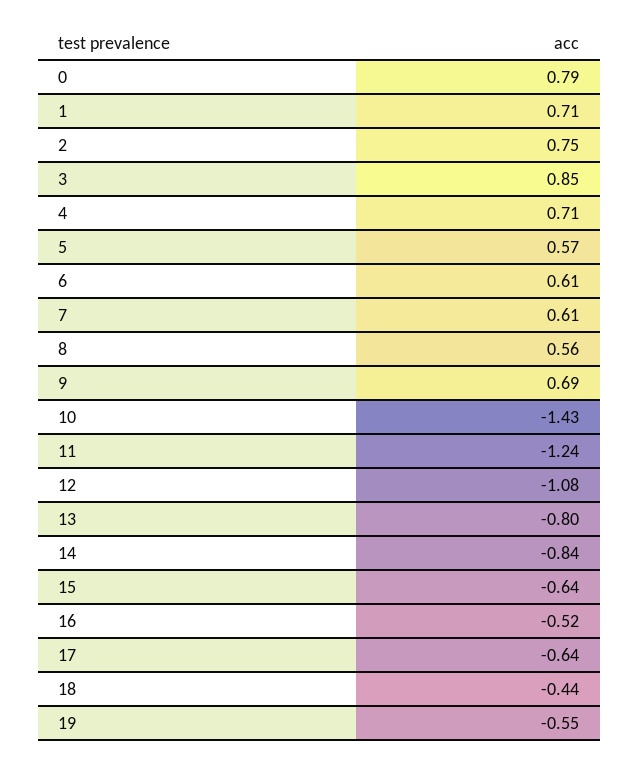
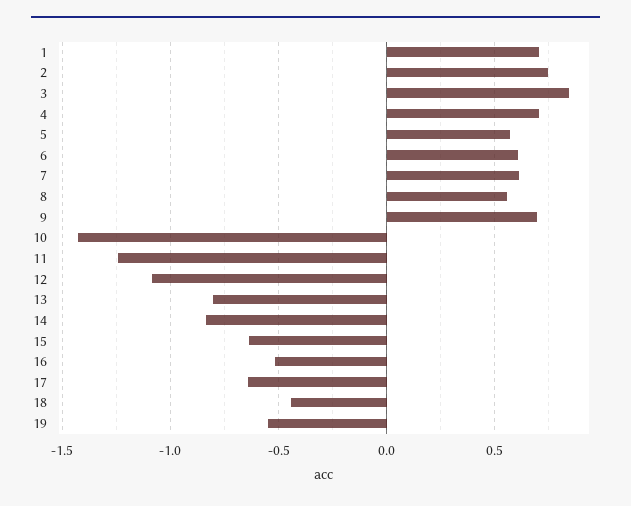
0: 0.79 -> none

